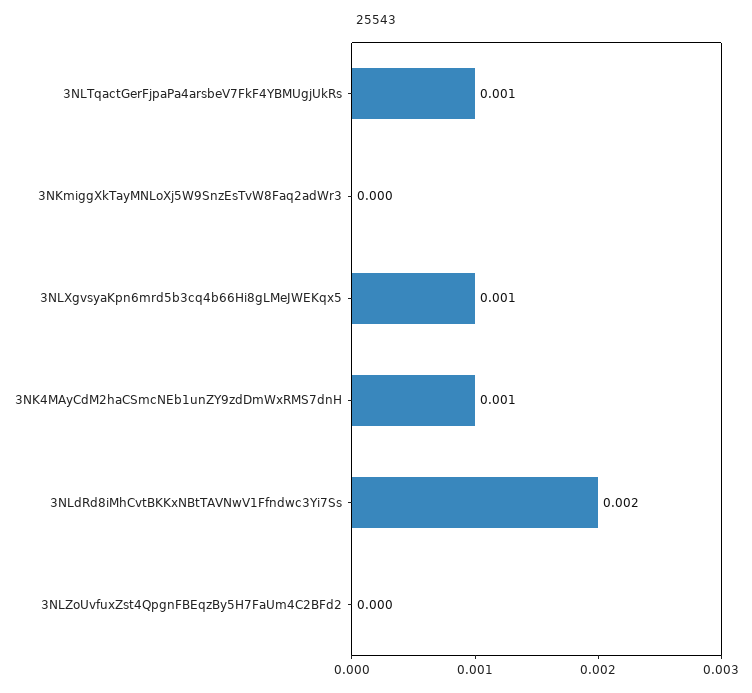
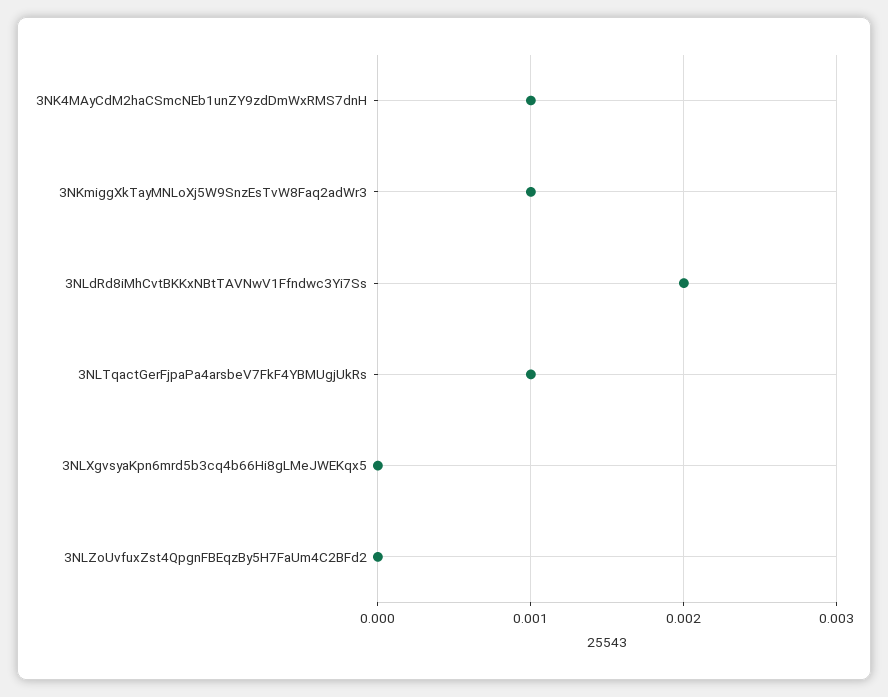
3NKmiggXkTayMNLoXj5W9SnzEsTvW8Faq2adWr3: 0 -> 0.001
3NLXgvsyaKpn6mrd5b3cq4b66Hi8gLMeJWEKqx5: 0.001 -> 0

